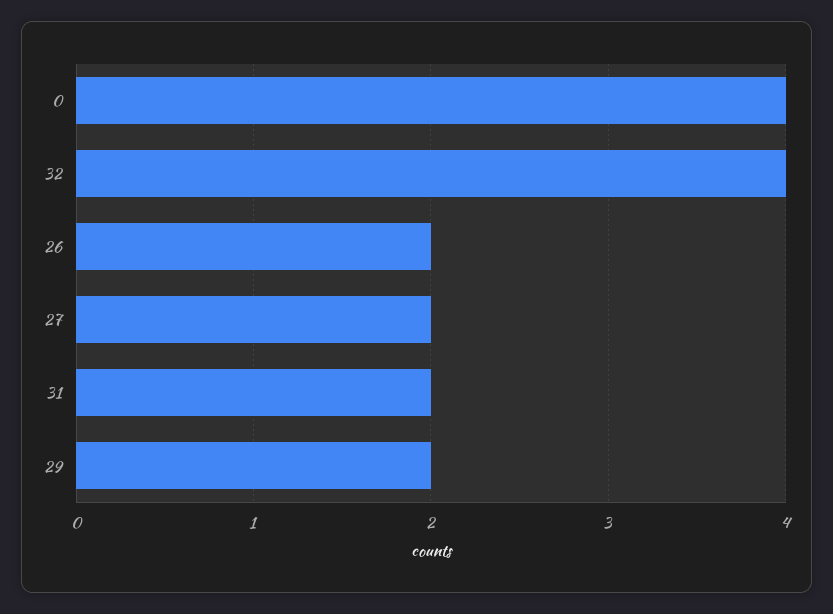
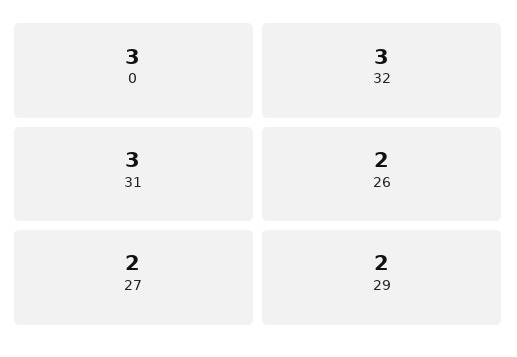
0: 4 -> 3
32: 4 -> 3
31: 2 -> 3

